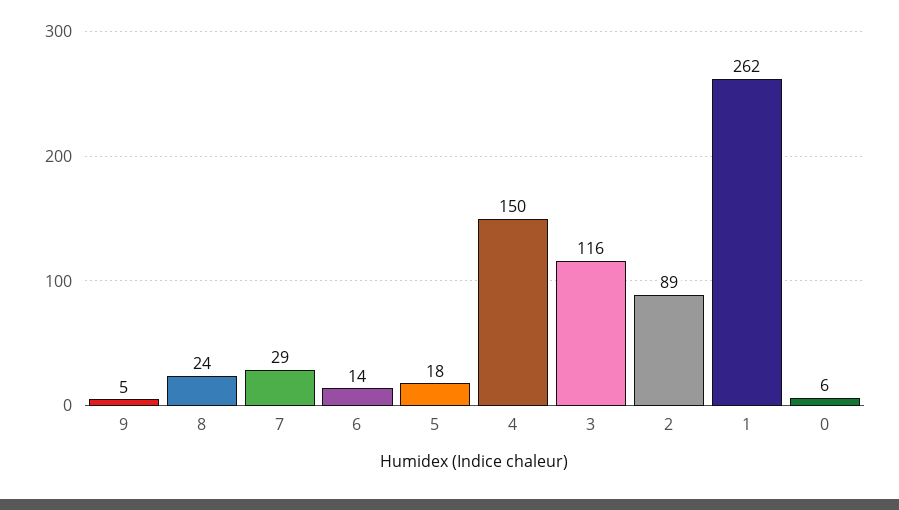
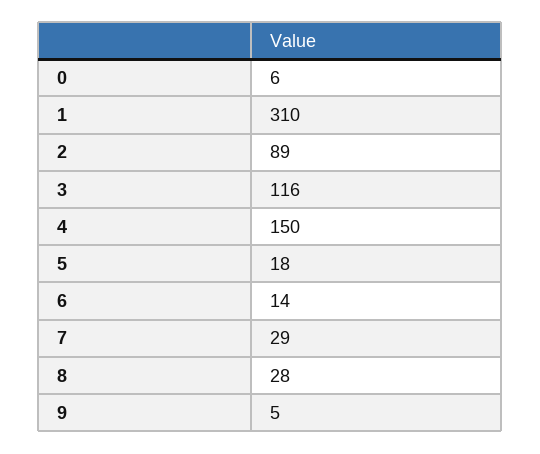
8: 24 -> 28
1: 262 -> 310

